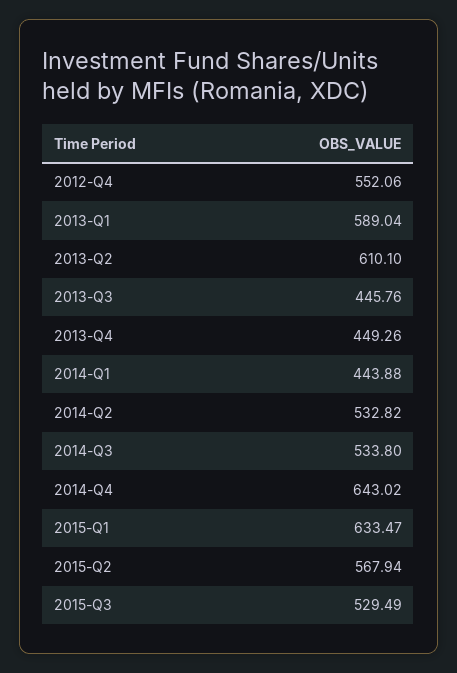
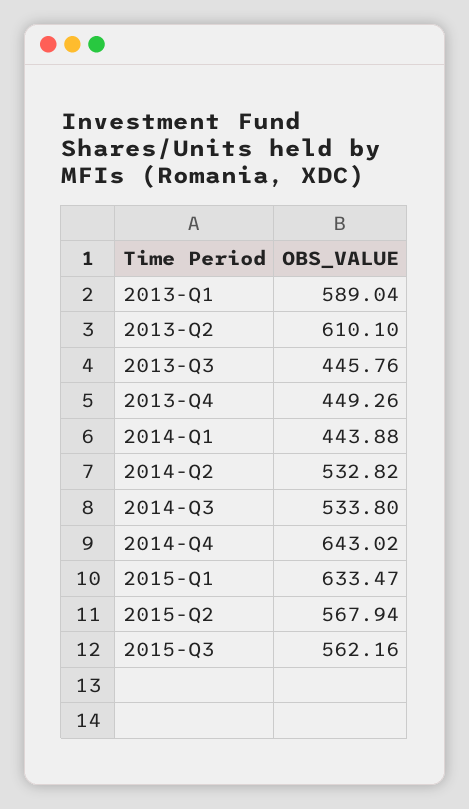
2012-Q4: 552.06 -> none
2015-Q3: 529.49 -> 562.16

